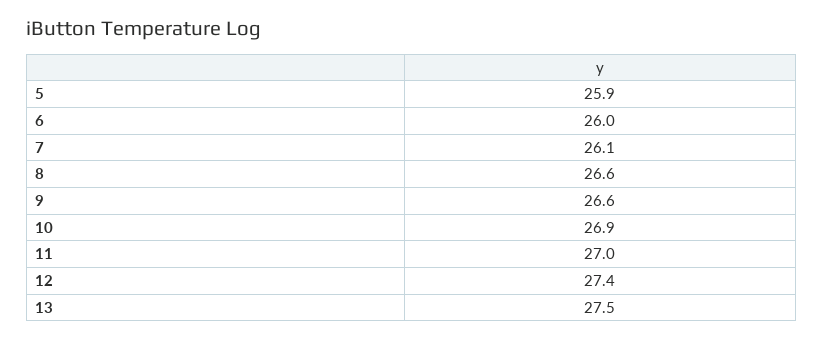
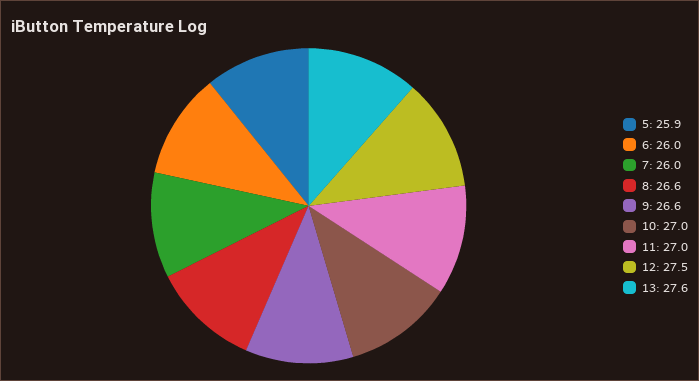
7: 26.1 -> 26
10: 26.9 -> 27
12: 27.4 -> 27.5
13: 27.5 -> 27.6

